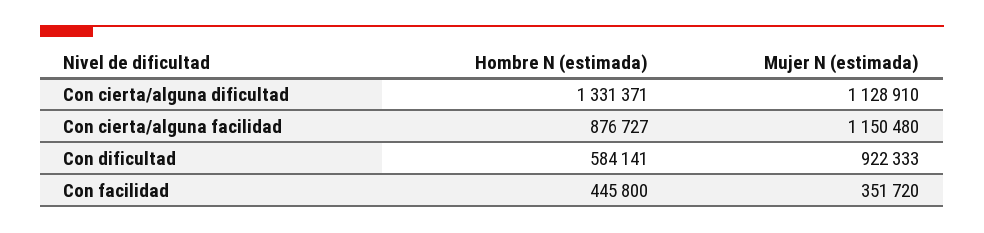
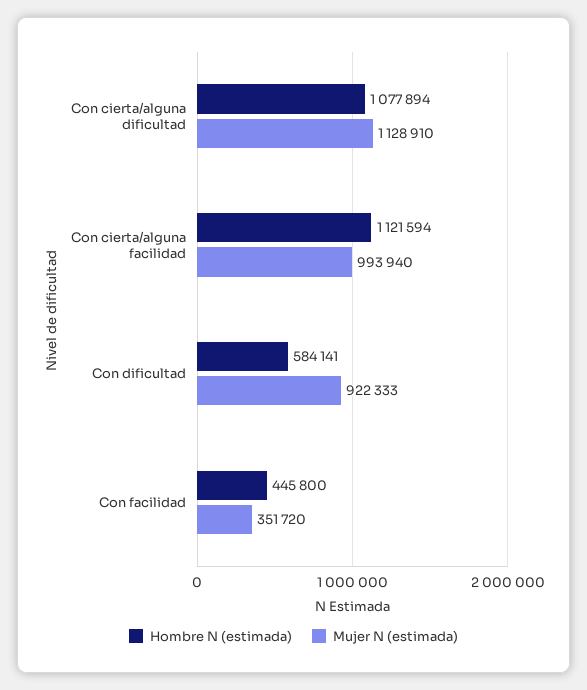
Hombre N (estimada), Con cierta/alguna dificultad: 1331371 -> 1077894
Hombre N (estimada), Con cierta/alguna facilidad: 876727 -> 1121594
Mujer N (estimada), Con cierta/alguna facilidad: 1150480 -> 993940

